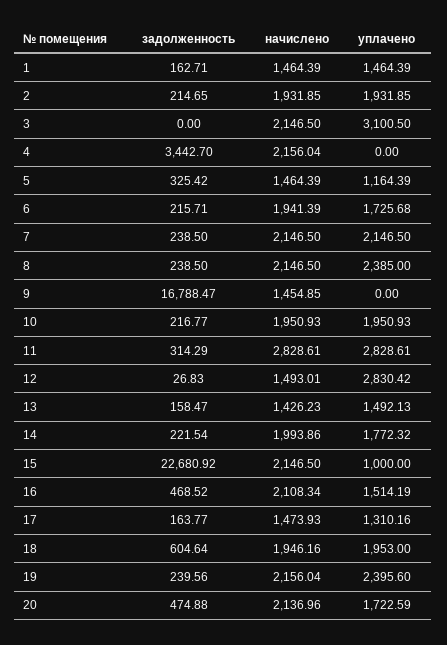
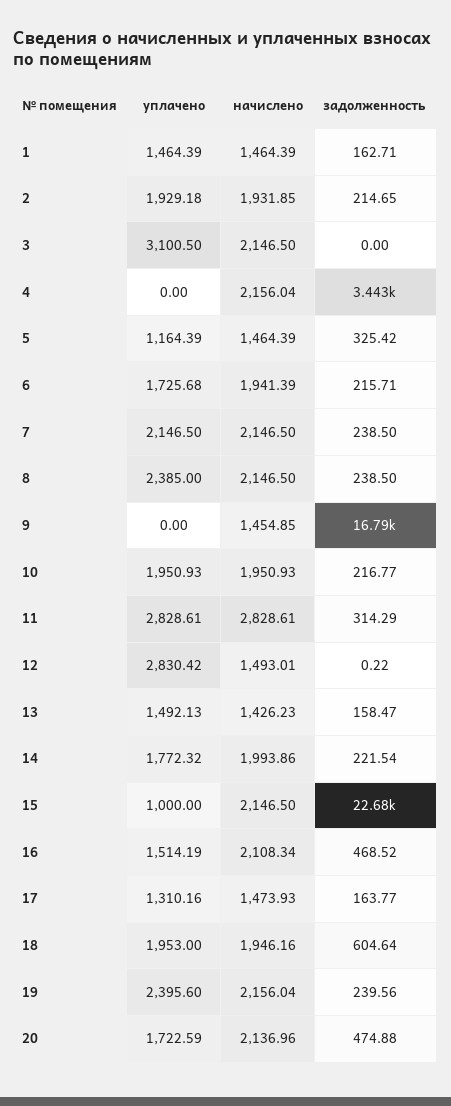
уплачено, 2: 1931.85 -> 1929.18
задолженность, 12: 26.83 -> 0.22

